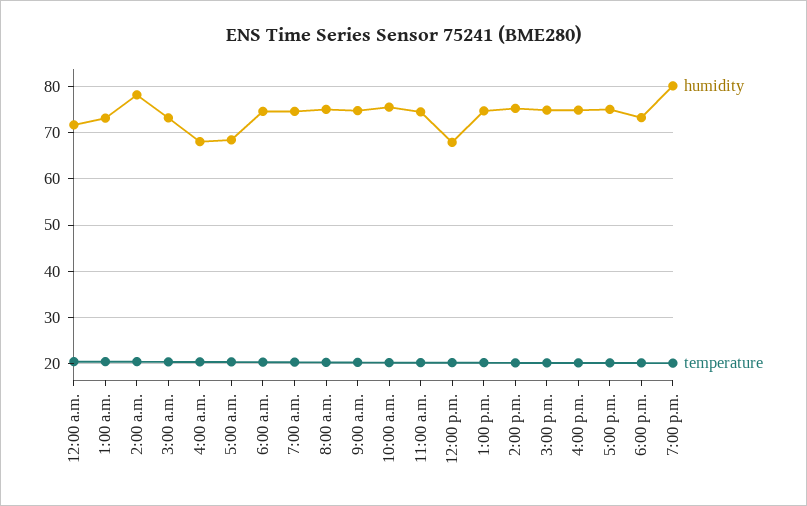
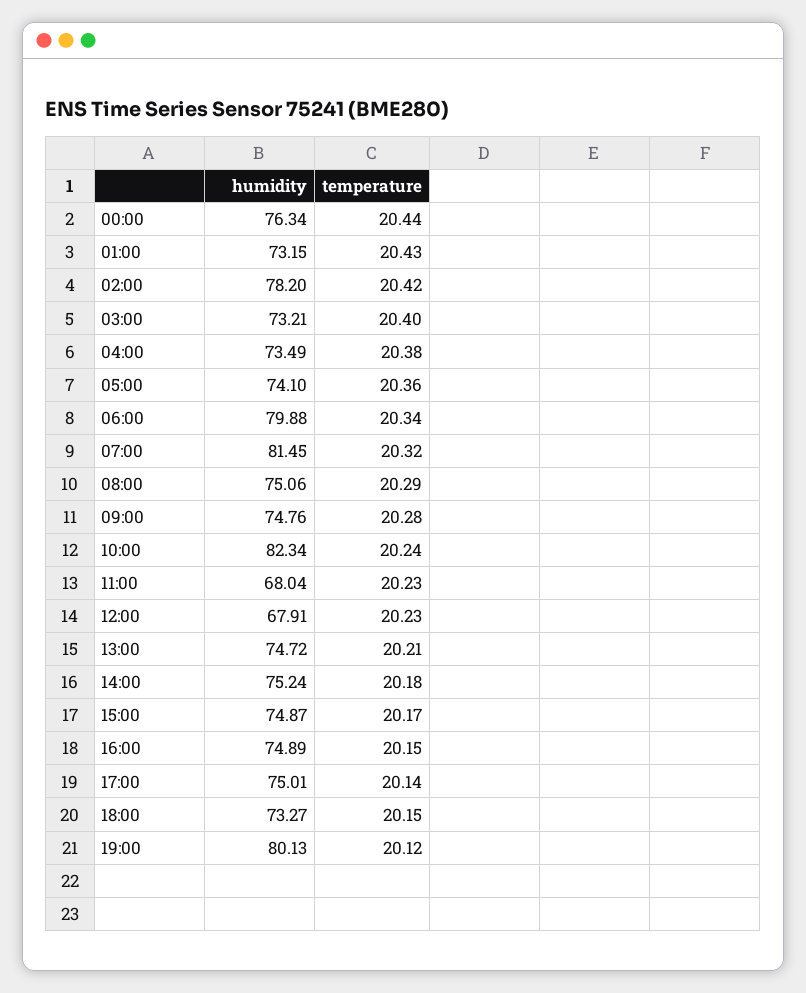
humidity, 12:00 a.m.: 72 -> 76.34
humidity, 4:00 a.m.: 68 -> 73.49
humidity, 5:00 a.m.: 68 -> 74.1
humidity, 6:00 a.m.: 74 -> 79.88
humidity, 7:00 a.m.: 74 -> 81.45
humidity, 10:00 a.m.: 76 -> 82.34
humidity, 11:00 a.m.: 74 -> 68.04

